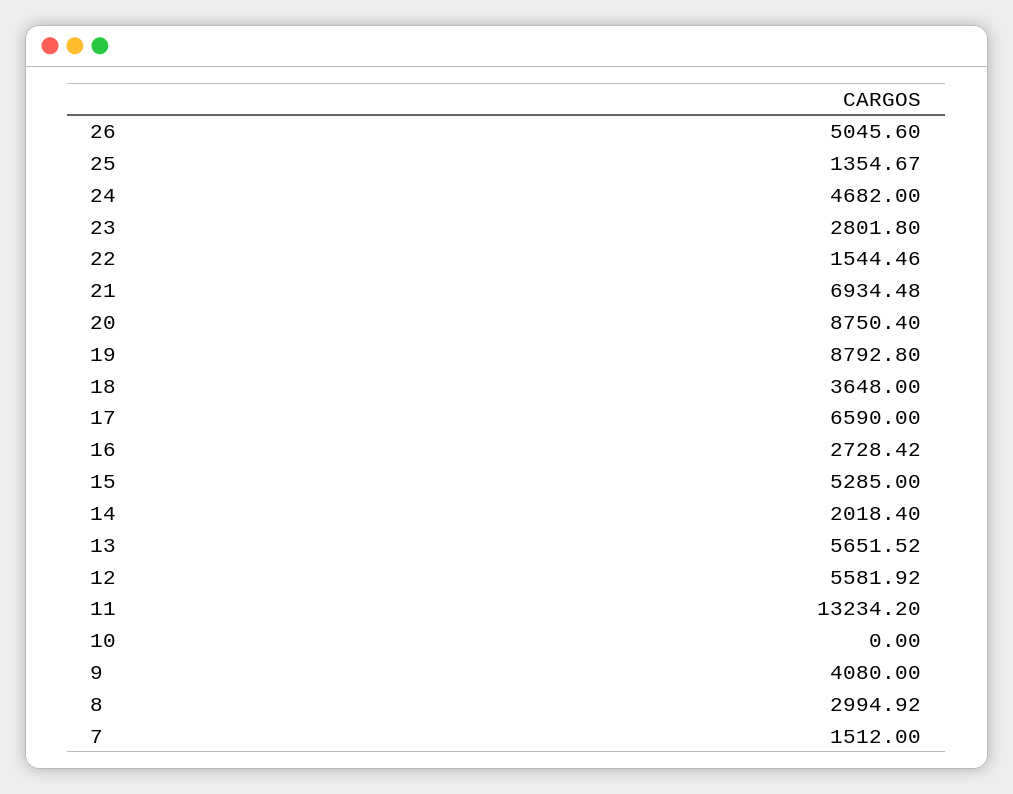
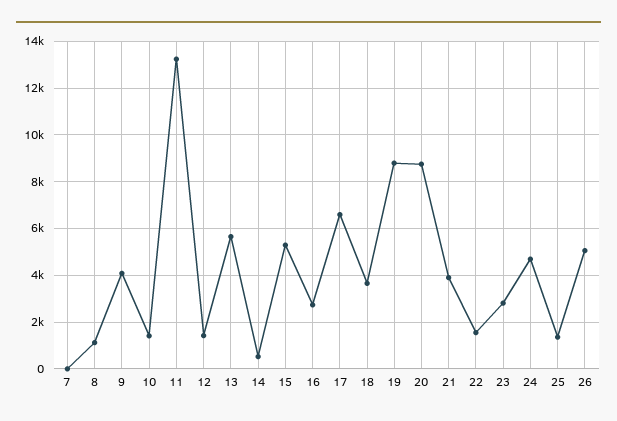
21: 6934.48 -> 4000
14: 2018.4 -> 500
12: 5581.92 -> 1500
10: 0 -> 1500
8: 2994.92 -> 1000
7: 1512 -> 0

